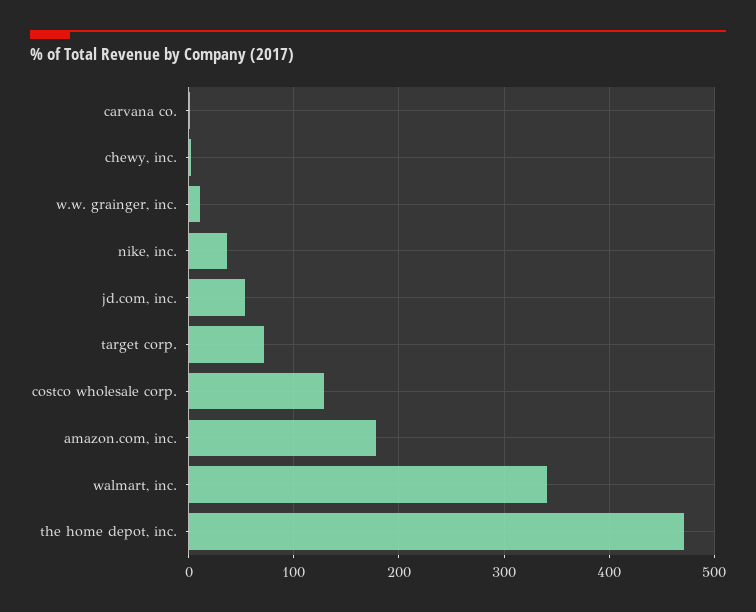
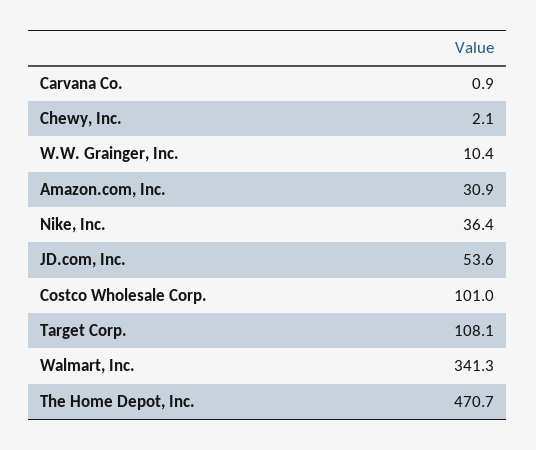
target corp.: 70 -> 108.1
costco wholesale corp.: 130 -> 101
amazon.com, inc.: 180 -> 30.9

